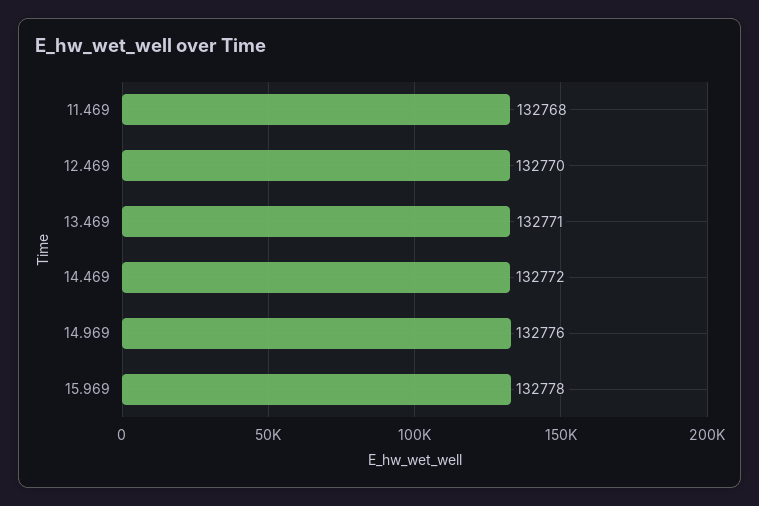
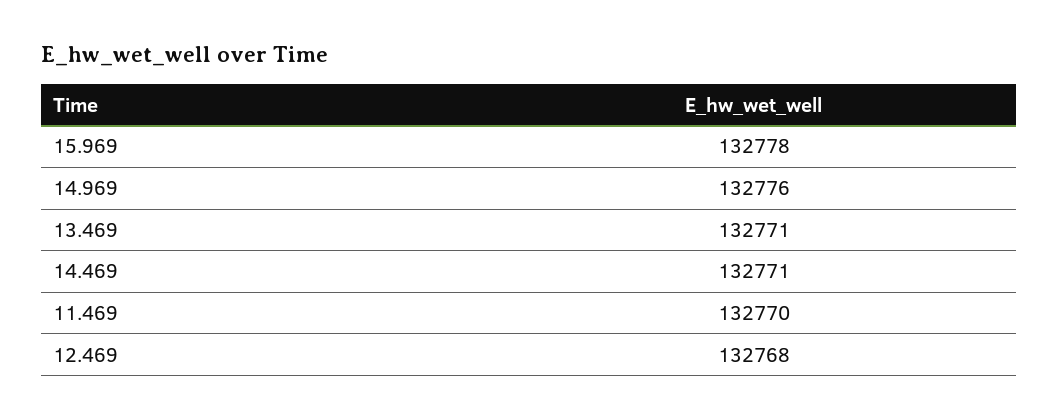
11.469: 132768 -> 132770
12.469: 132770 -> 132768
14.469: 132772 -> 132771

